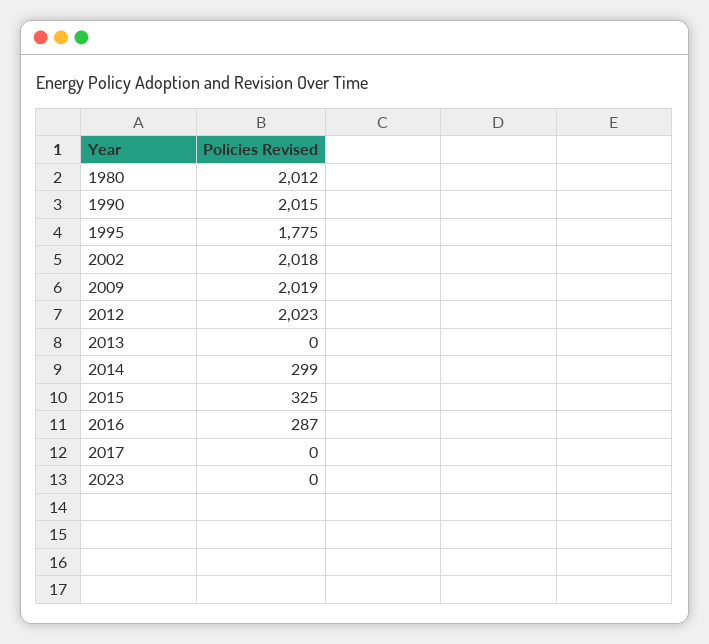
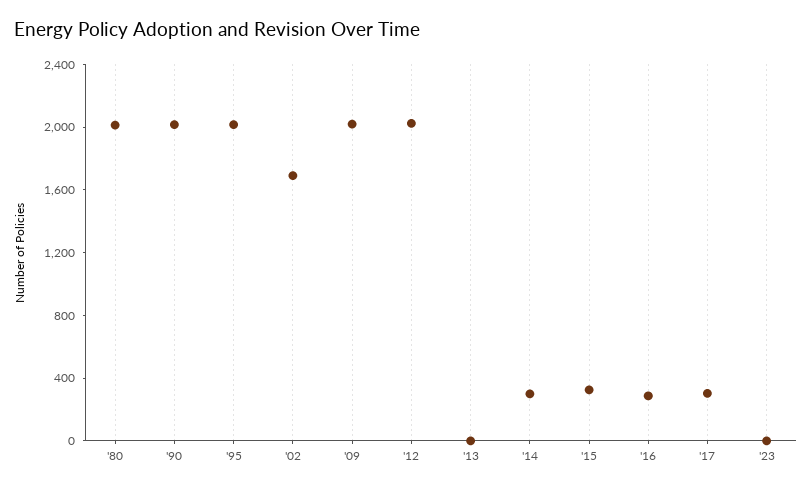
1995: 1775 -> 2000
2002: 2018 -> 1700
2017: 0 -> 300

